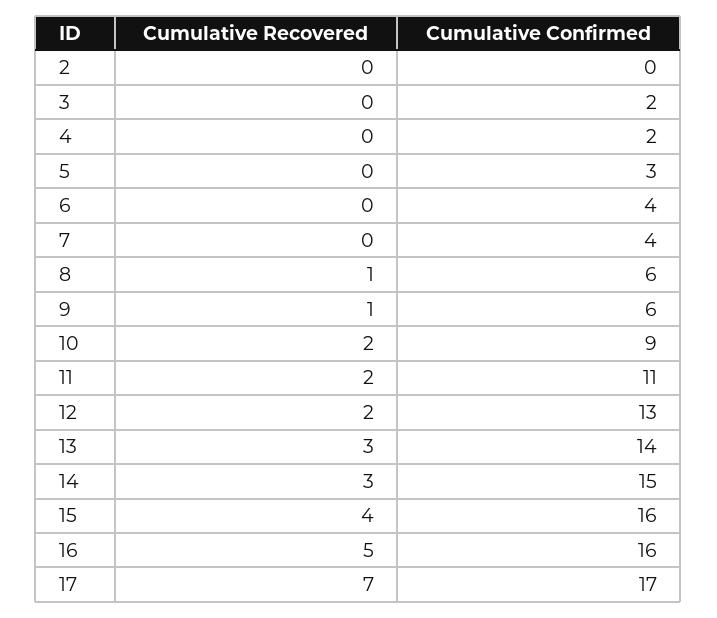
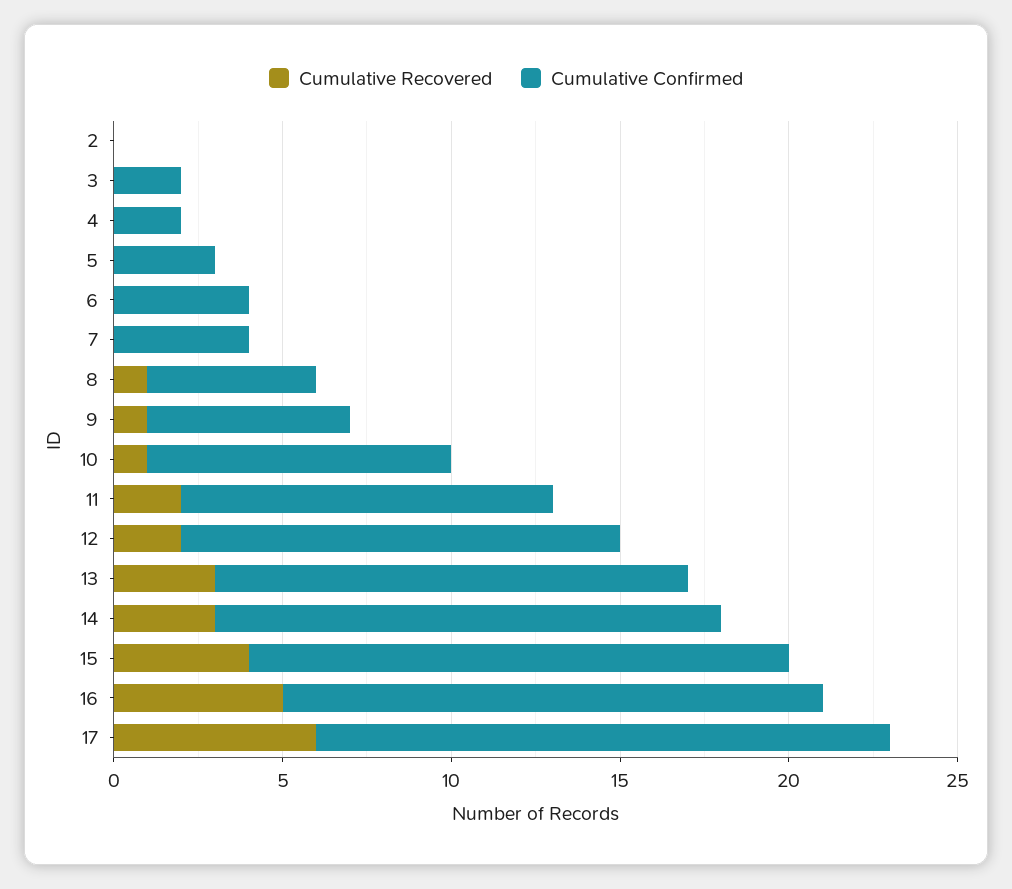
Cumulative Confirmed, 8: 6 -> 5
Cumulative Recovered, 10: 2 -> 1
Cumulative Recovered, 17: 7 -> 6

